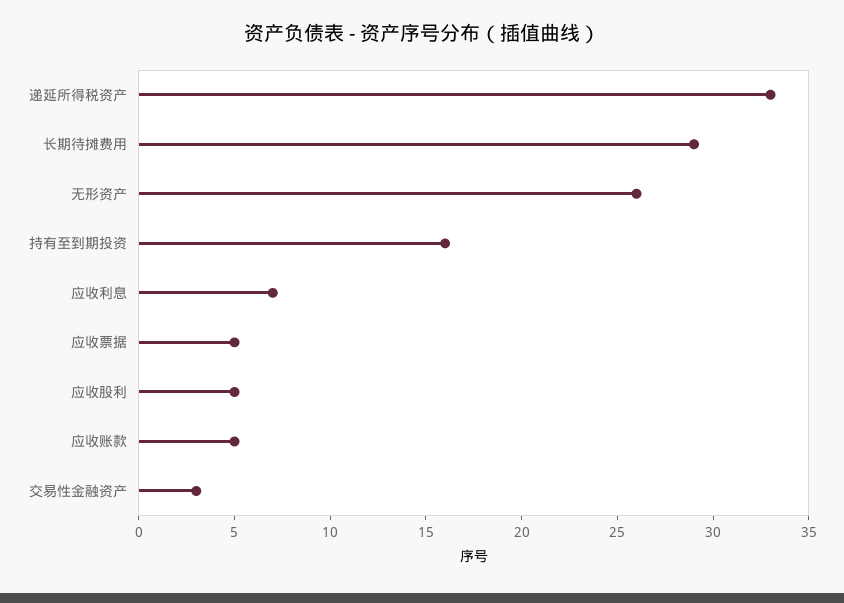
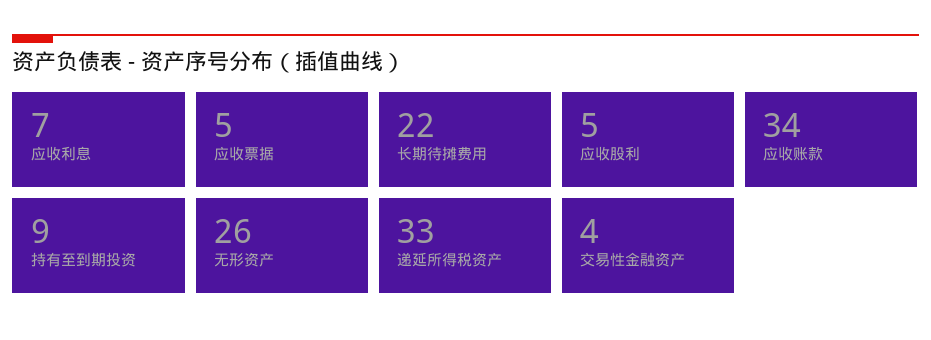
长期待摊费用: 29 -> 22
持有至到期投资: 16 -> 9
应收账款: 5 -> 34
交易性金融资产: 3 -> 4

